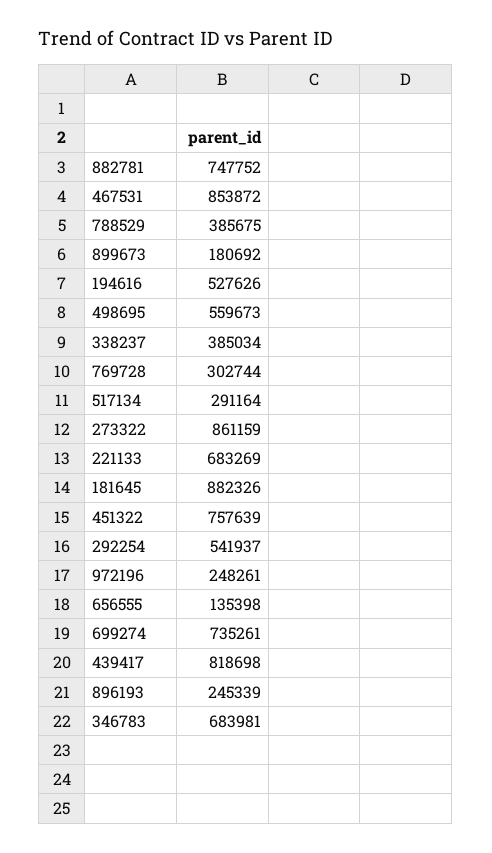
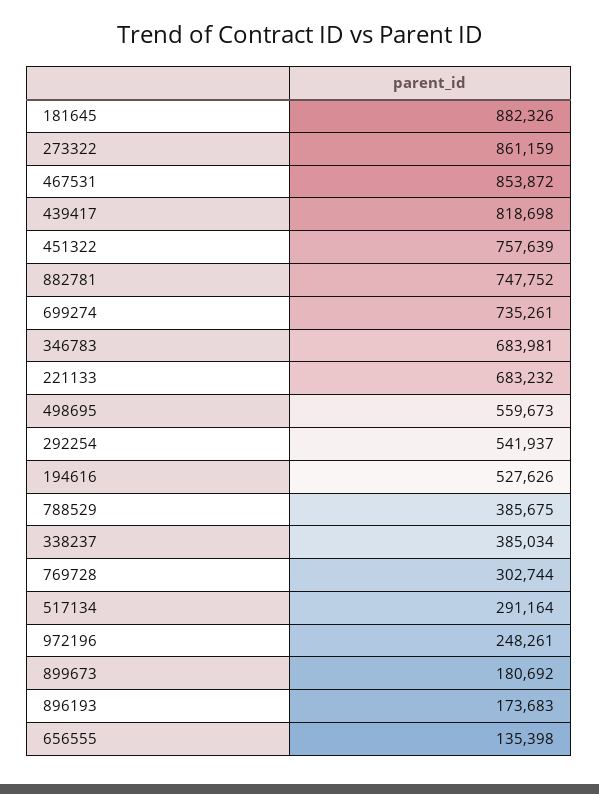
221133: 683269 -> 683232
896193: 245339 -> 173683

